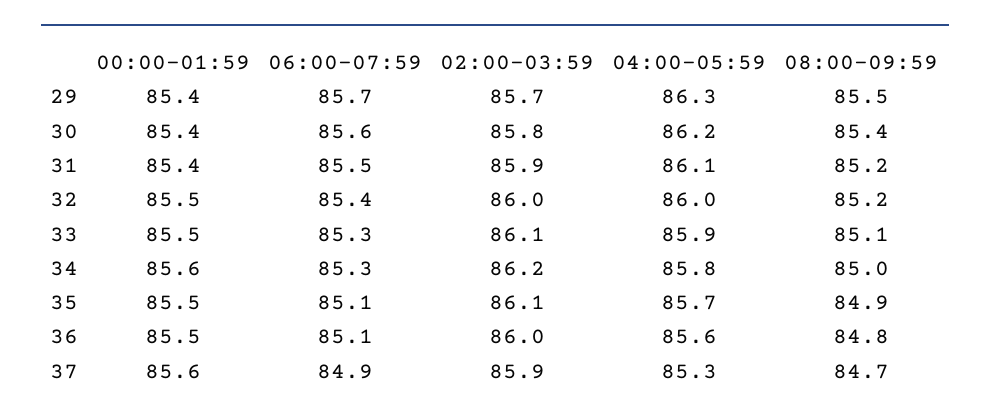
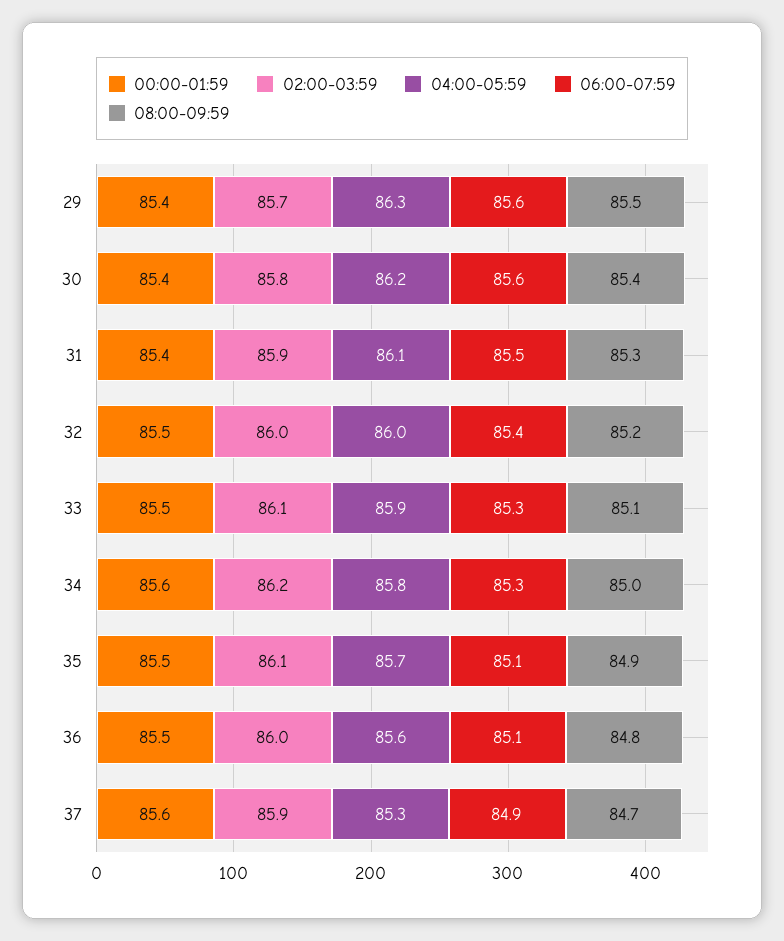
06:00-07:59, 29: 85.7 -> 85.6
08:00-09:59, 31: 85.2 -> 85.3

